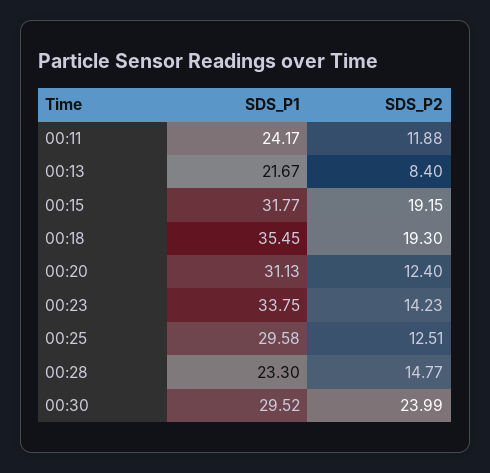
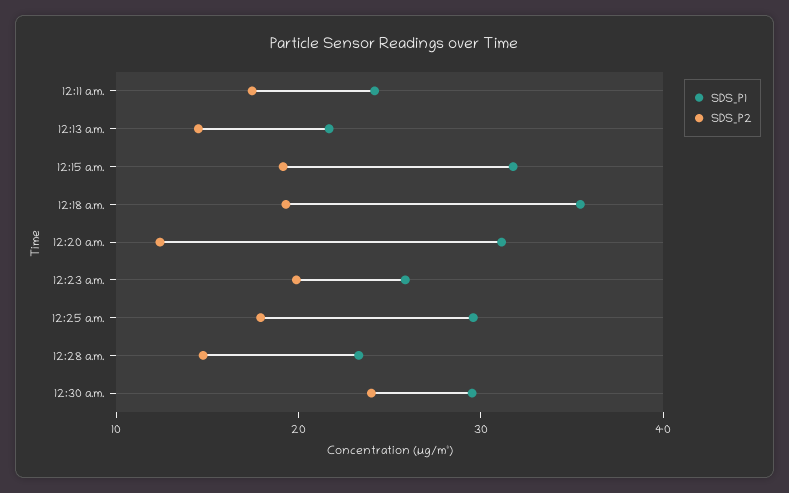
SDS_P2, 00:11: 11.88 -> 18
SDS_P2, 00:13: 8.4 -> 14
SDS_P1, 00:23: 33.75 -> 26
SDS_P2, 00:23: 14.23 -> 20
SDS_P2, 00:25: 12.51 -> 18

